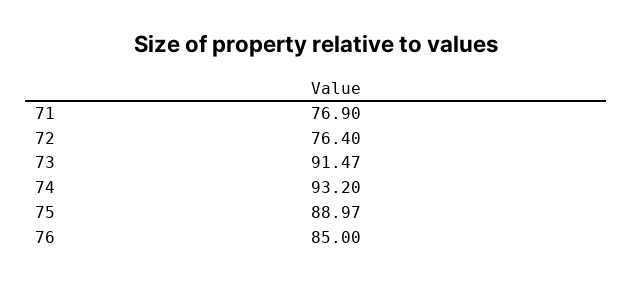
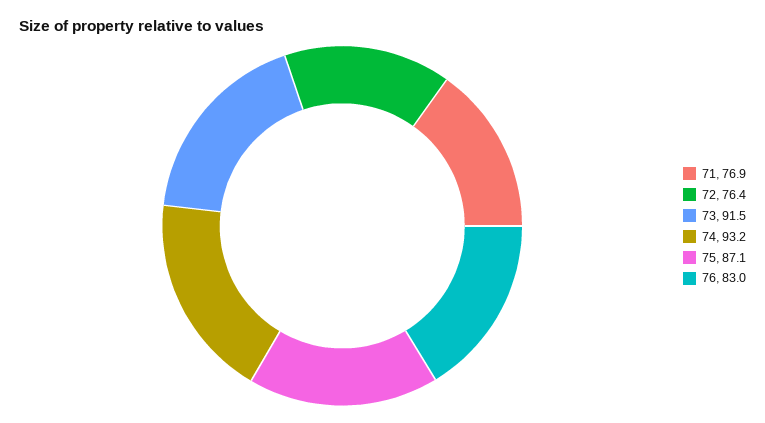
75: 88.97 -> 87.1
76: 85 -> 83

